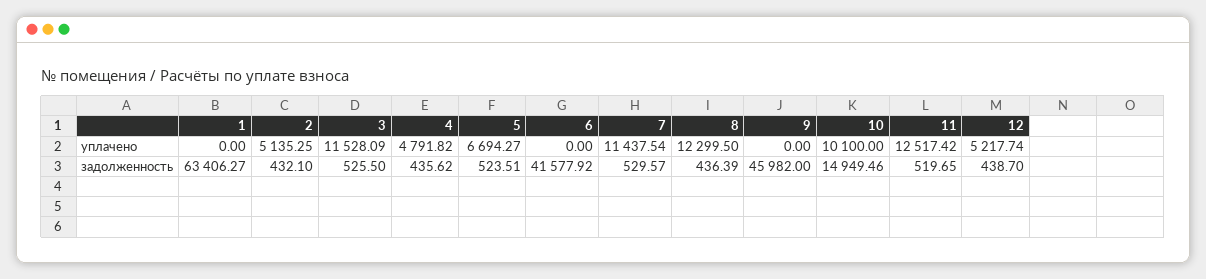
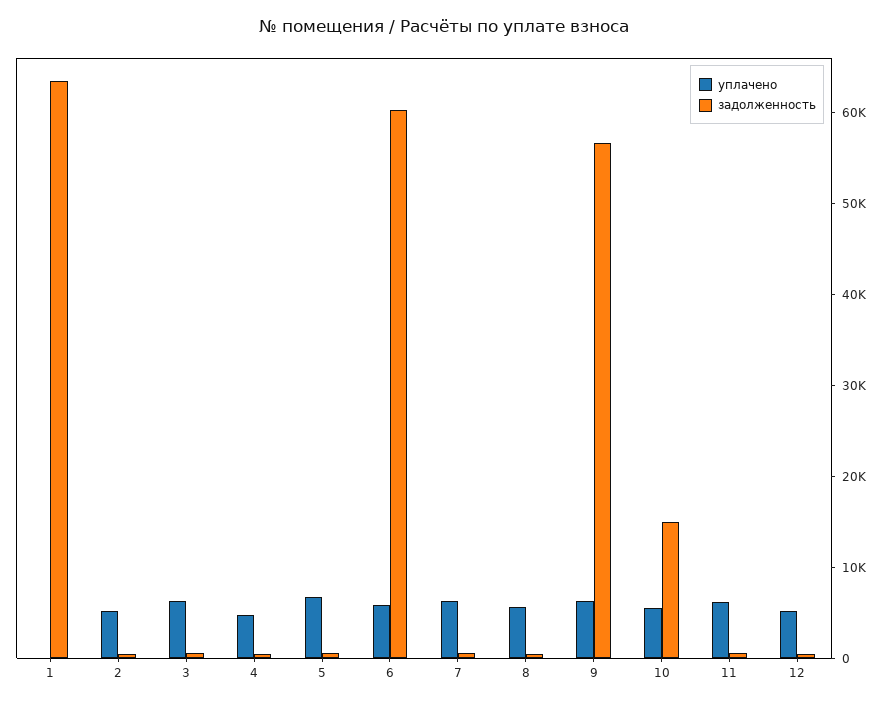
уплачено, 3: 11528.09 -> 6000
уплачено, 6: 0 -> 6000
уплачено, 7: 11437.54 -> 6000
уплачено, 8: 12299.5 -> 6000
уплачено, 9: 0 -> 6000
уплачено, 10: 10100 -> 6000
уплачено, 11: 12517.42 -> 6000
задолженность, 6: 41577.92 -> 60000
задолженность, 9: 45982 -> 56000

